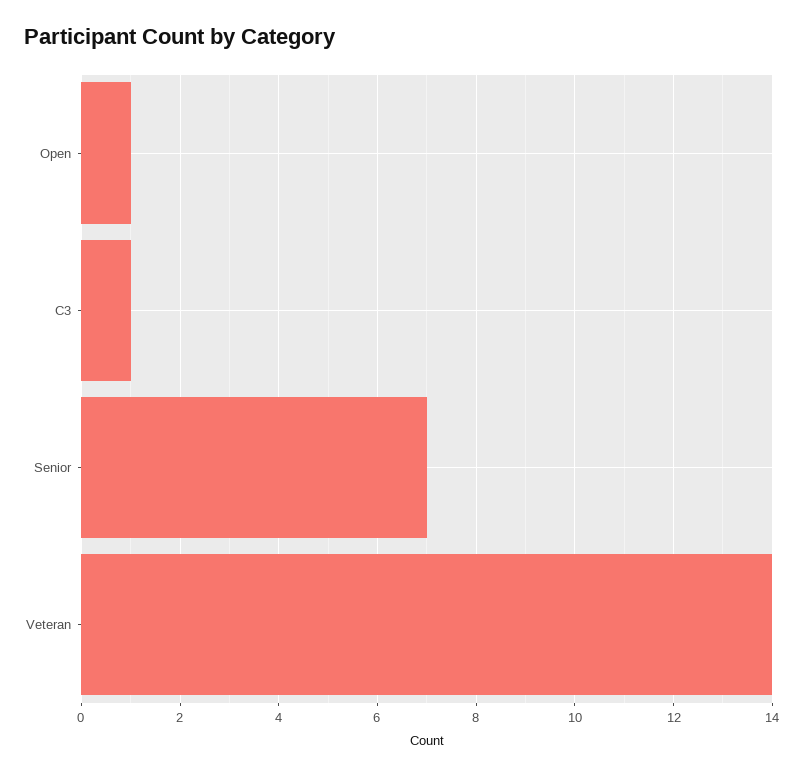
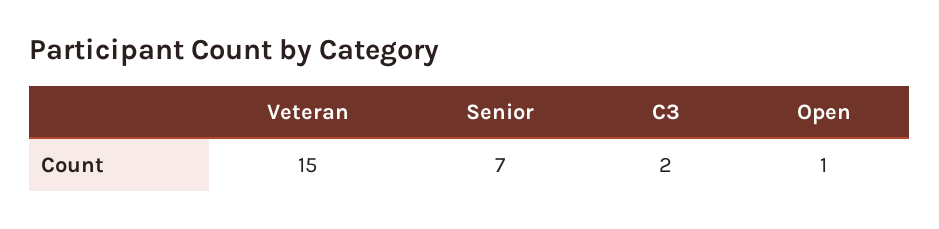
C3: 1 -> 2
Veteran: 14 -> 15

